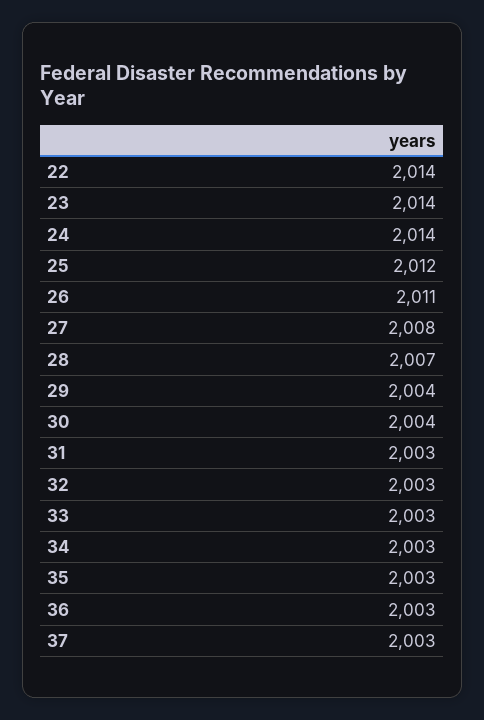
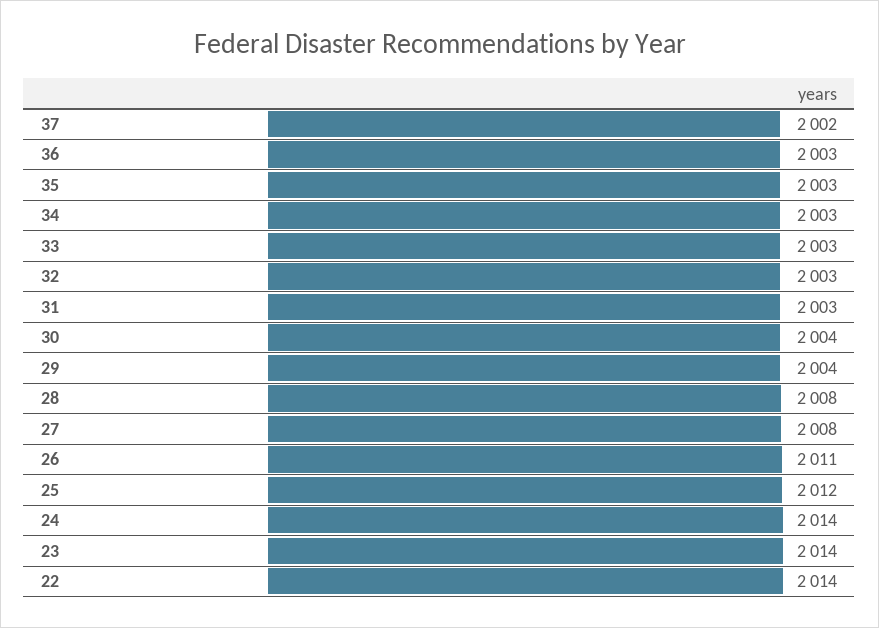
28: 2007 -> 2008
37: 2003 -> 2002

